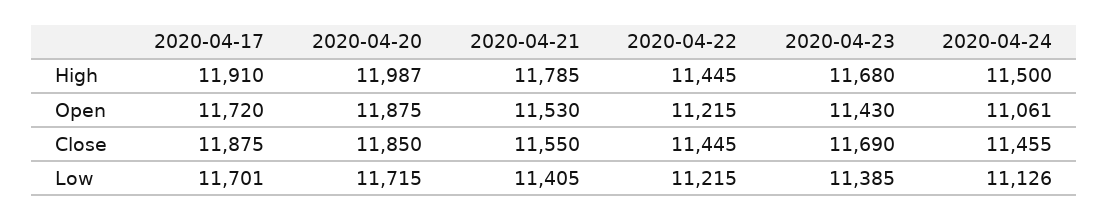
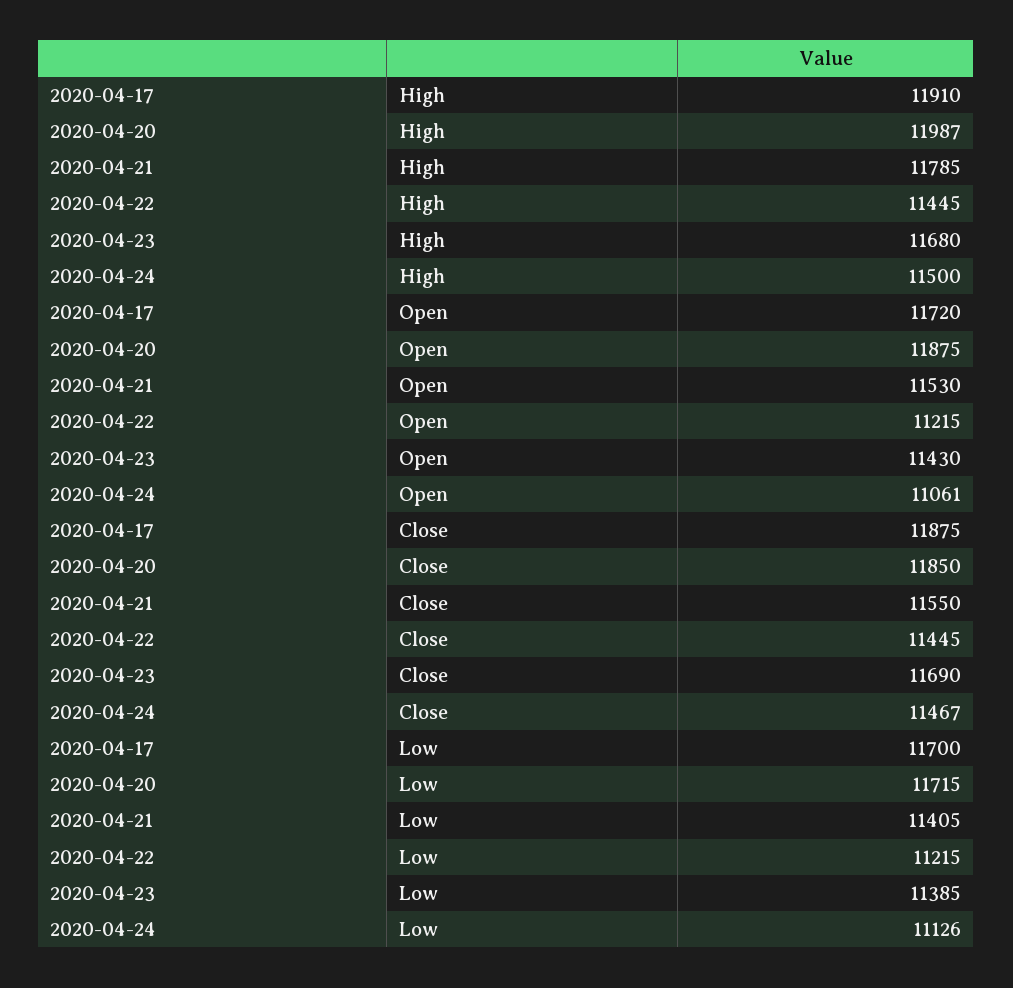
2020-04-24, Close: 11455 -> 11467
2020-04-17, Low: 11701 -> 11700

